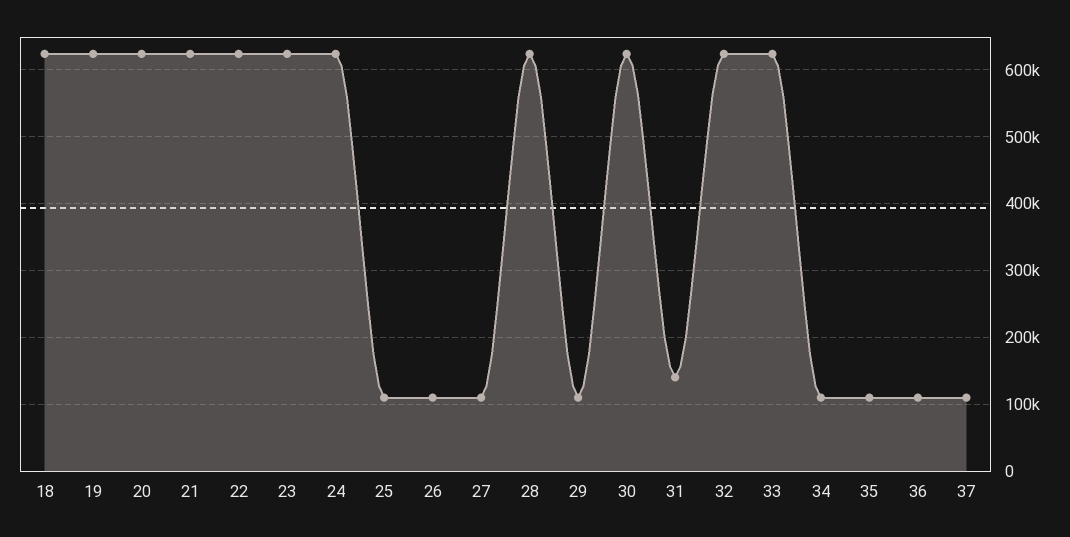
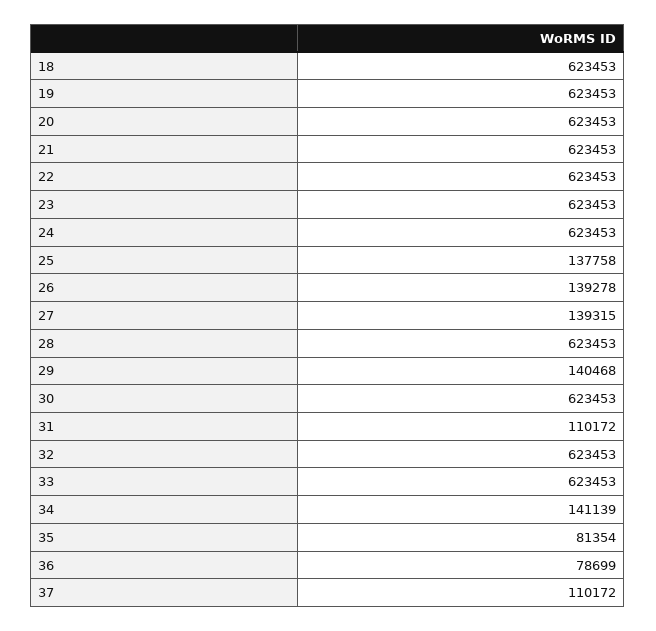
25: 110000 -> 137758
26: 110000 -> 139278
27: 110000 -> 139315
29: 110000 -> 140468
31: 140000 -> 110172
34: 110000 -> 141139
35: 110000 -> 81354
36: 110000 -> 78699

